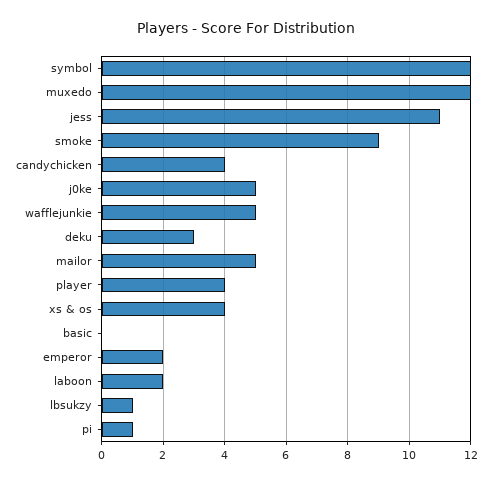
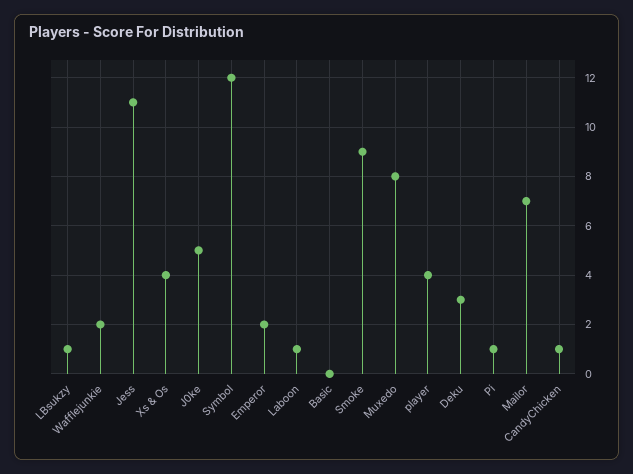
muxedo: 12 -> 8
candychicken: 4 -> 1
wafflejunkie: 5 -> 2
mailor: 5 -> 7
laboon: 2 -> 1

